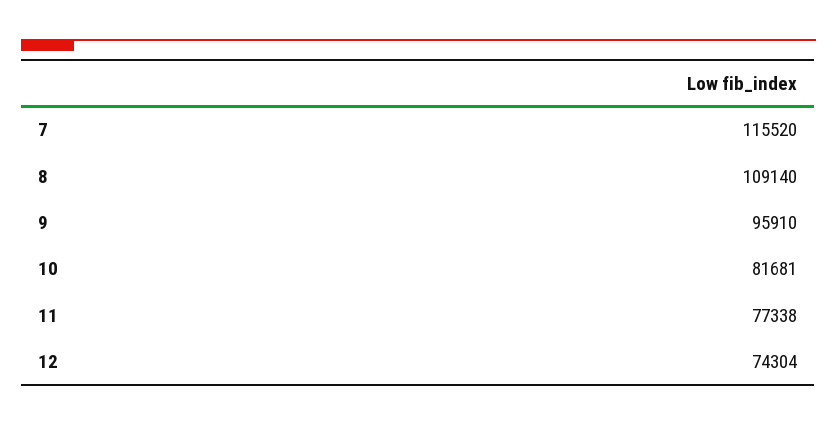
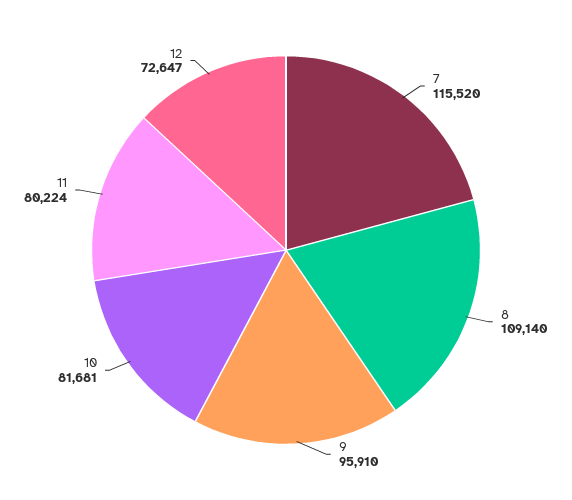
11: 77338 -> 80224
12: 74304 -> 72647

